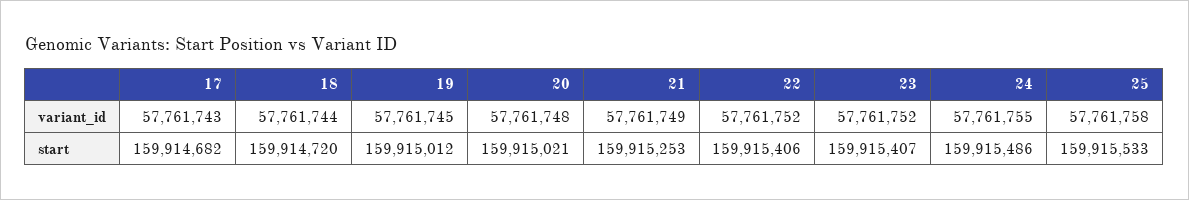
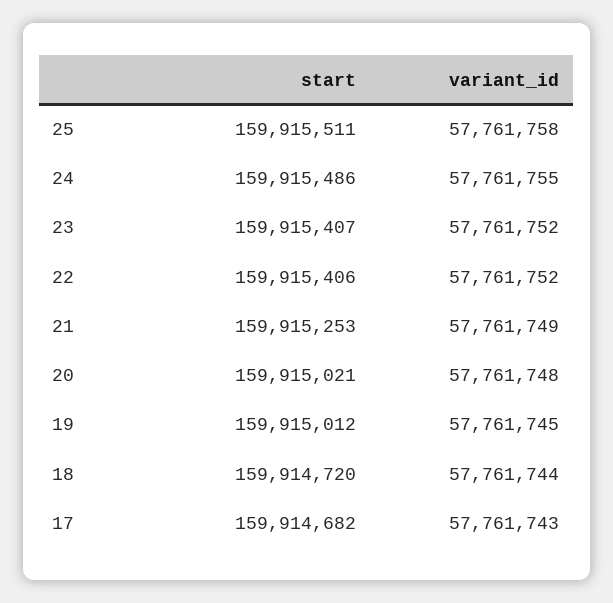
25, start: 159915533 -> 159915511

